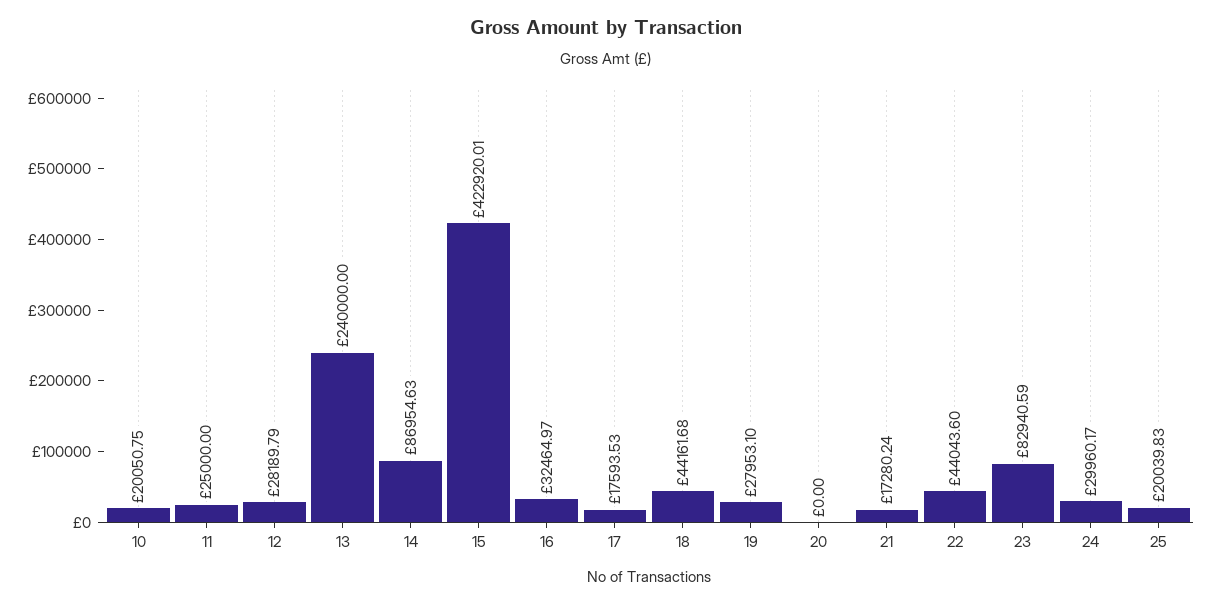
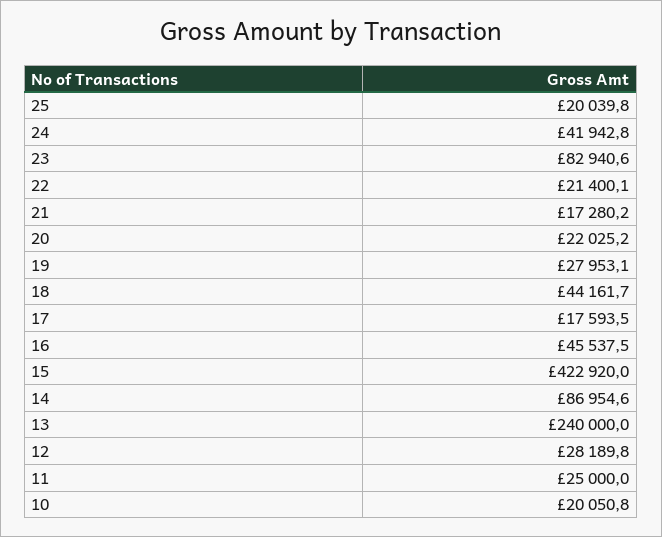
16: 32464.97 -> 45537.5
20: 0 -> 22025.2
22: 44043.6 -> 21400.1
24: 29960.17 -> 41942.8

